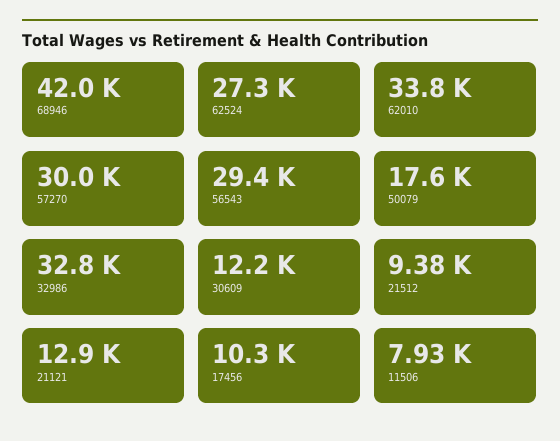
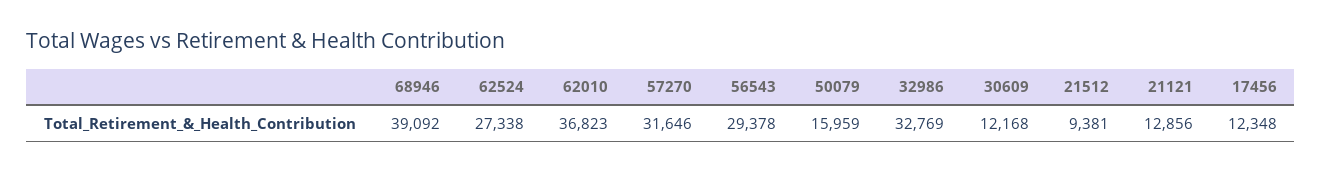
68946: 42000 -> 39092
62010: 33800 -> 36823
57270: 30000 -> 31646
50079: 17600 -> 15959
17456: 10300 -> 12348
11506: 7930 -> none

